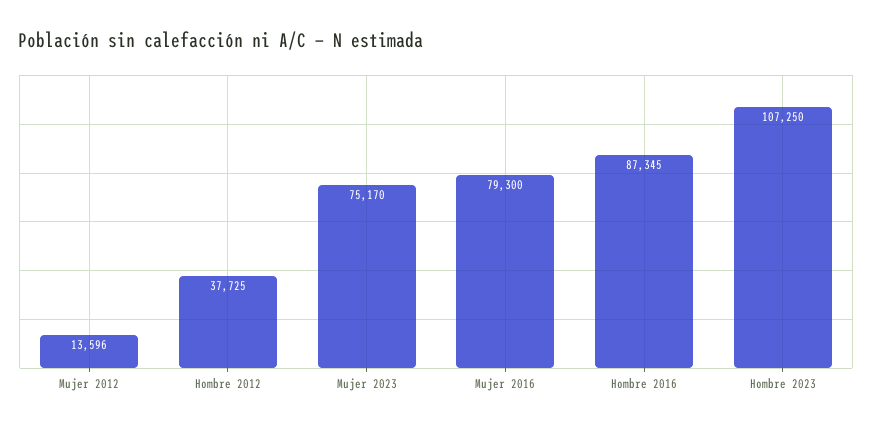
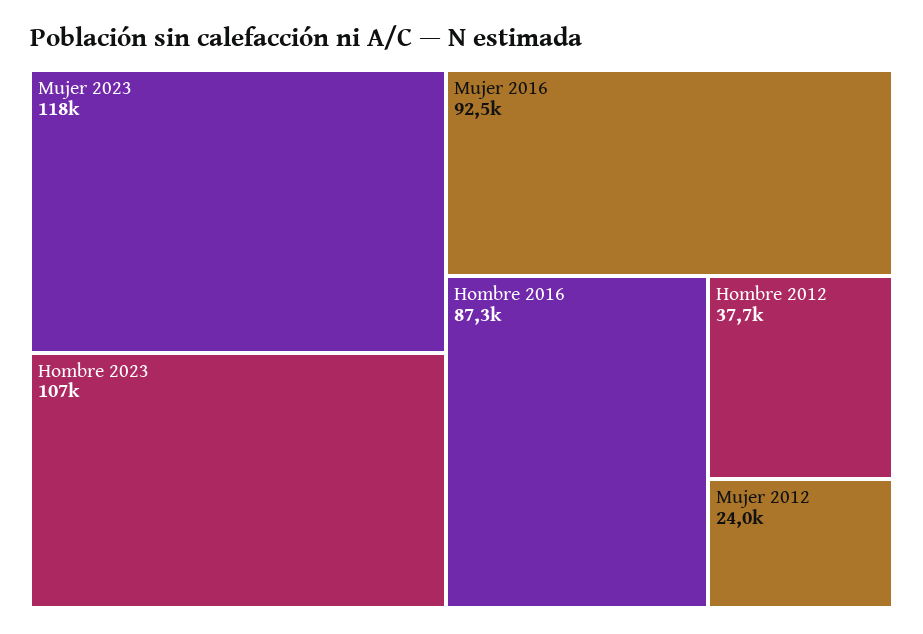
Mujer 2012: 13596 -> 24000
Mujer 2023: 75170 -> 118000
Mujer 2016: 79300 -> 92500

